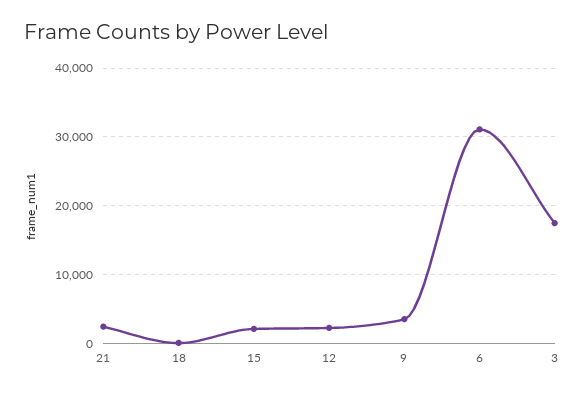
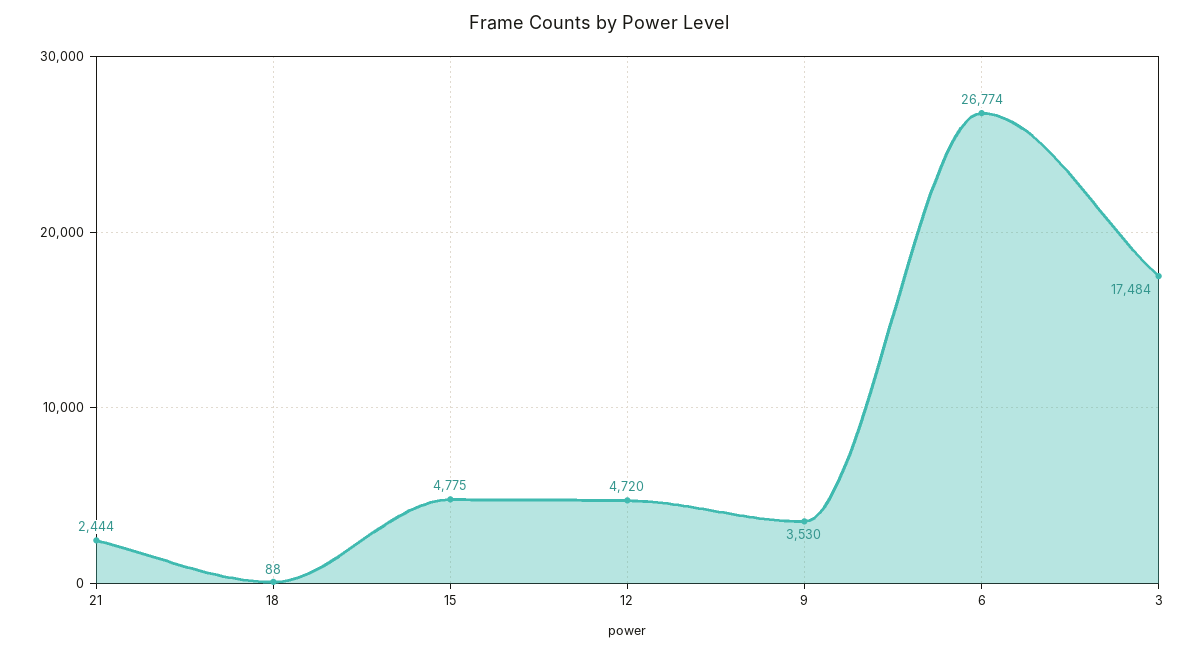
15: 2000 -> 4775
12: 2000 -> 4720
6: 31000 -> 26774

